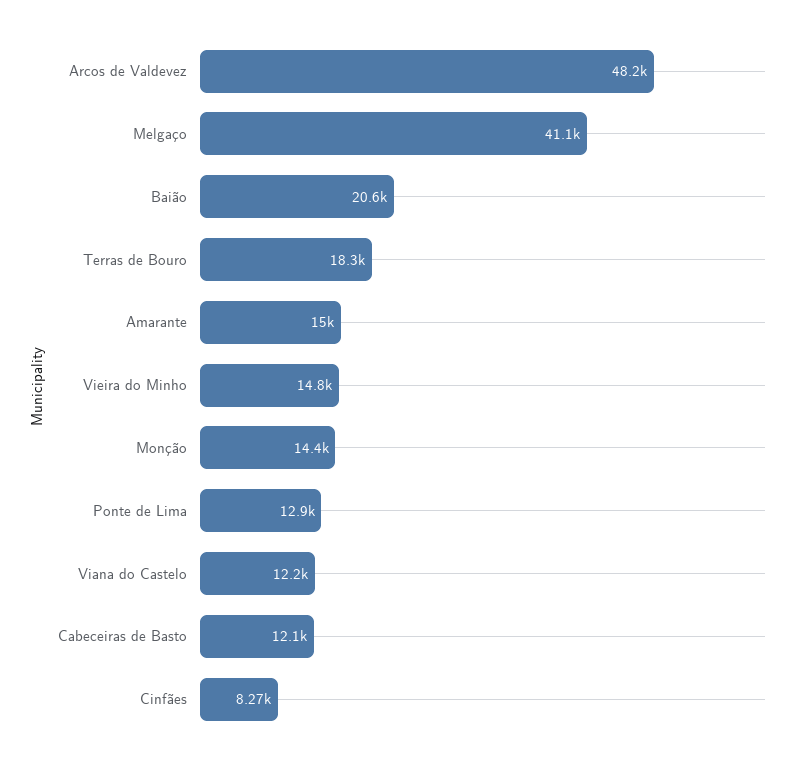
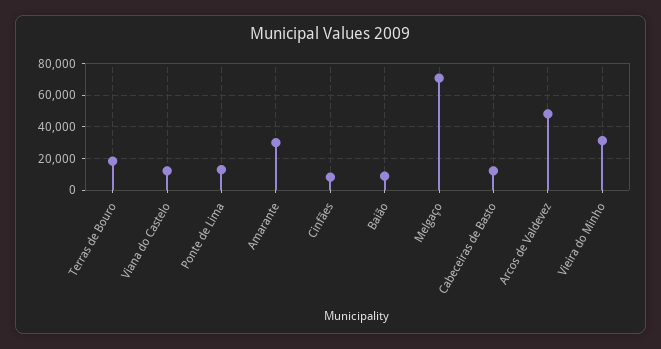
Melgaço: 41100 -> 70000
Baião: 20600 -> 10000
Amarante: 15000 -> 30000
Vieira do Minho: 14800 -> 30000
Monção: 14400 -> none

